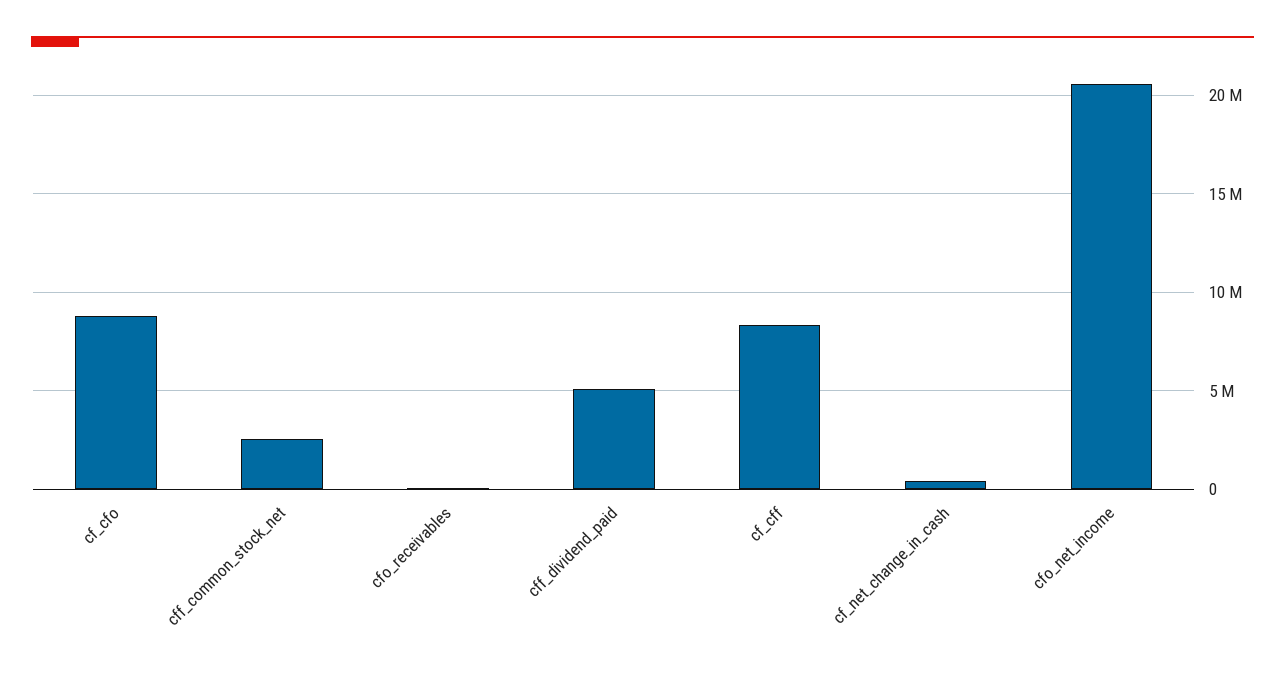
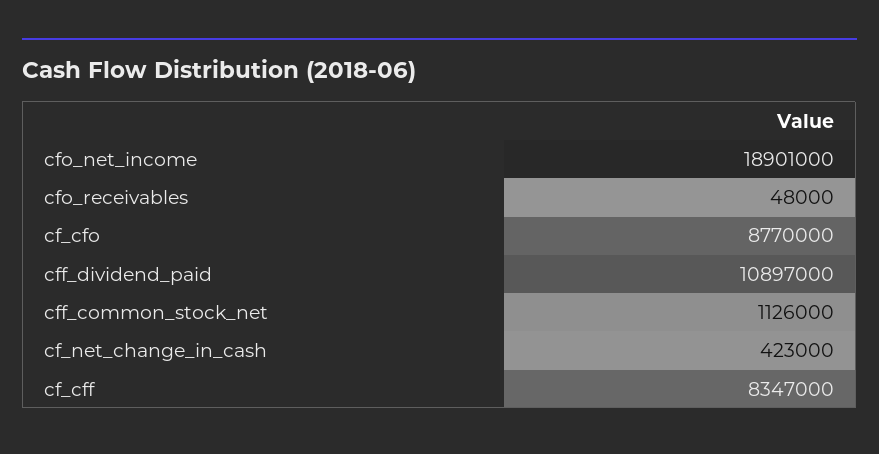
cff_common_stock_net: 2500000 -> 1126000
cff_dividend_paid: 5000000 -> 10897000
cfo_net_income: 20500000 -> 18901000

